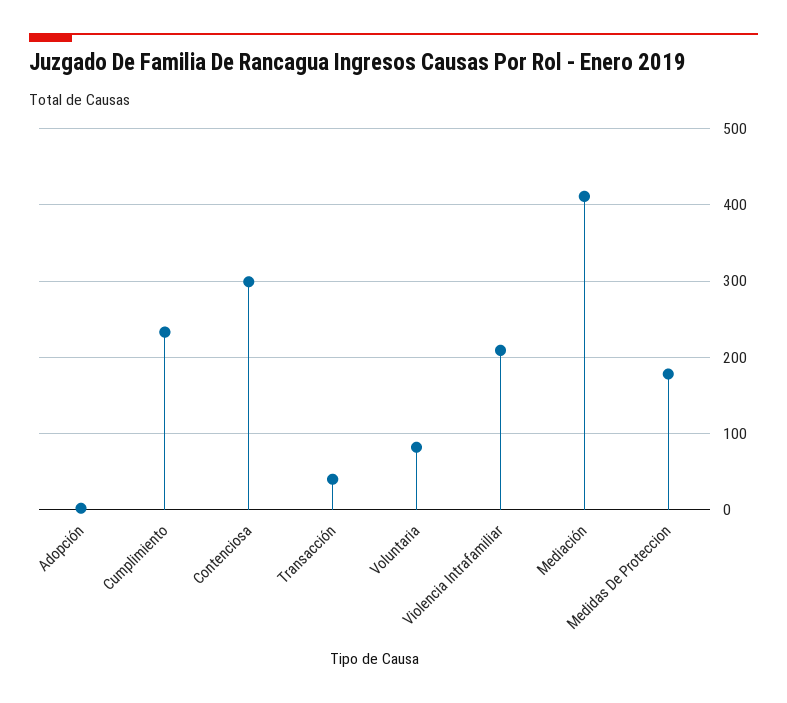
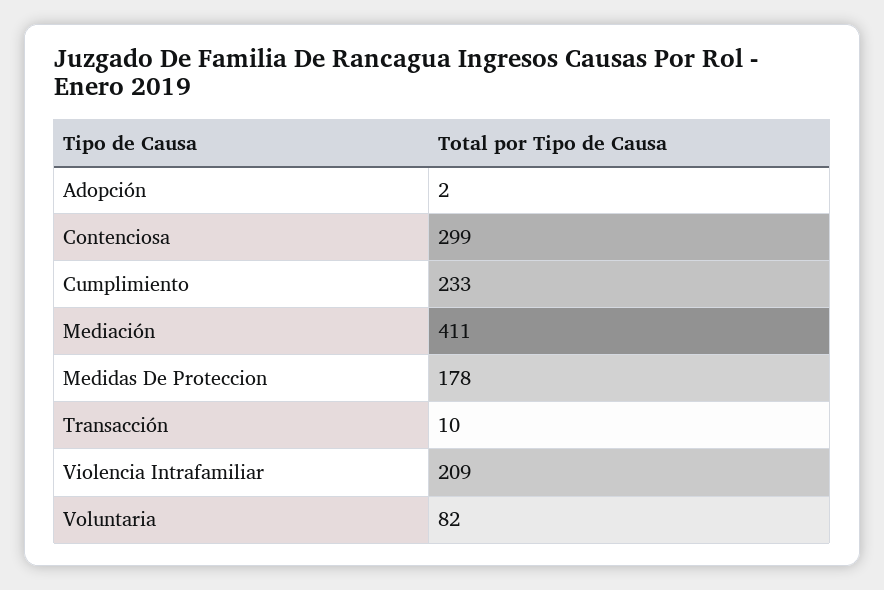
Transacción: 40 -> 10

